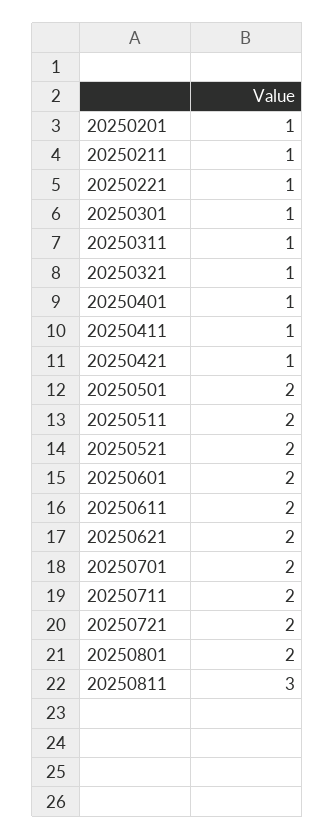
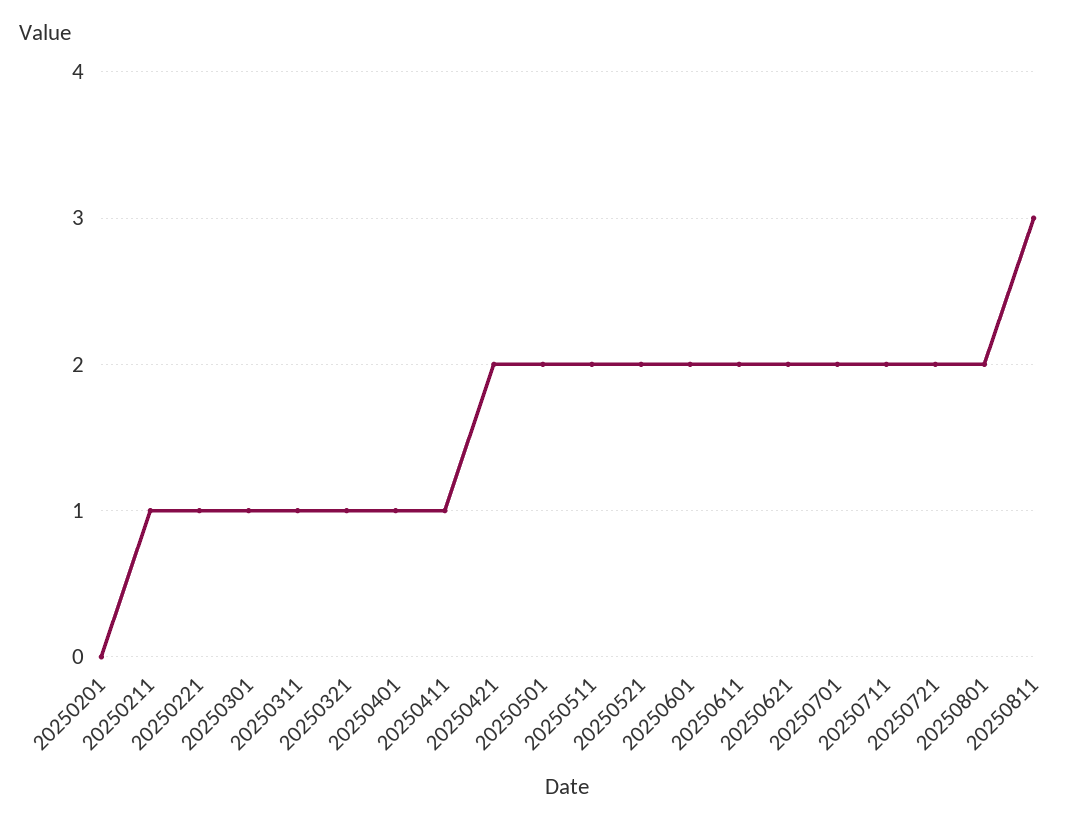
20250201: 1 -> 0
20250421: 1 -> 2

